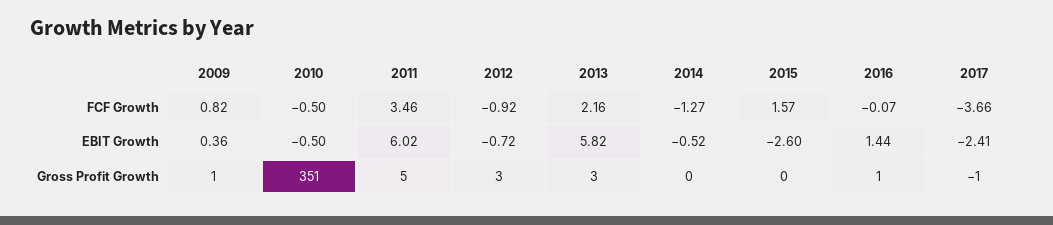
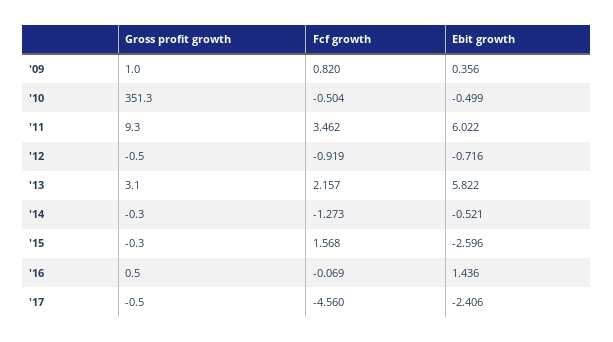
2017, FCF Growth: -3.66 -> -4.56
2011, Gross Profit Growth: 5 -> 9.3
2012, Gross Profit Growth: 3 -> -0.5

